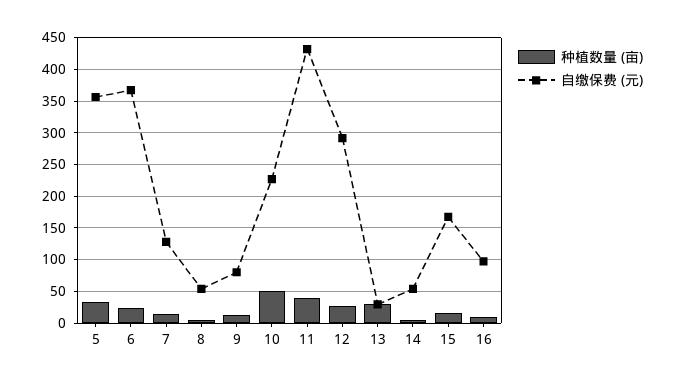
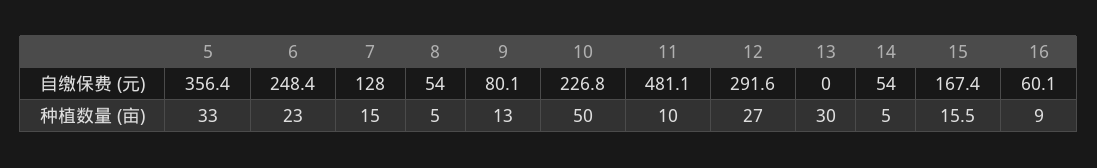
自缴保费 (元), 6: 370 -> 248.4
种植数量 (亩), 11: 40 -> 10
自缴保费 (元), 11: 430 -> 481.1
自缴保费 (元), 13: 30 -> 0
自缴保费 (元), 16: 100 -> 60.1

